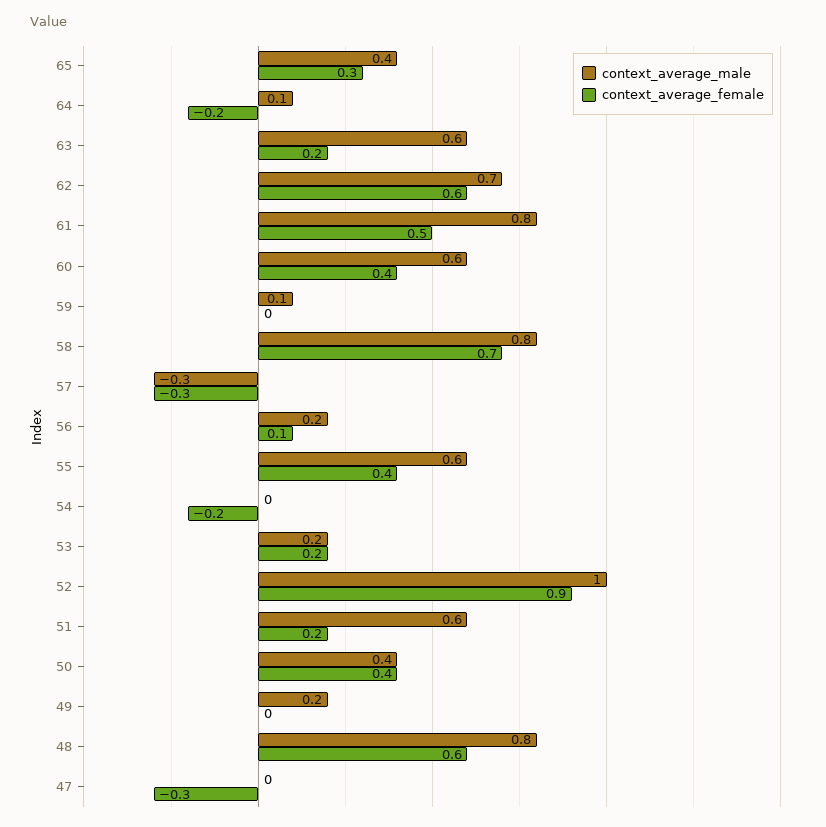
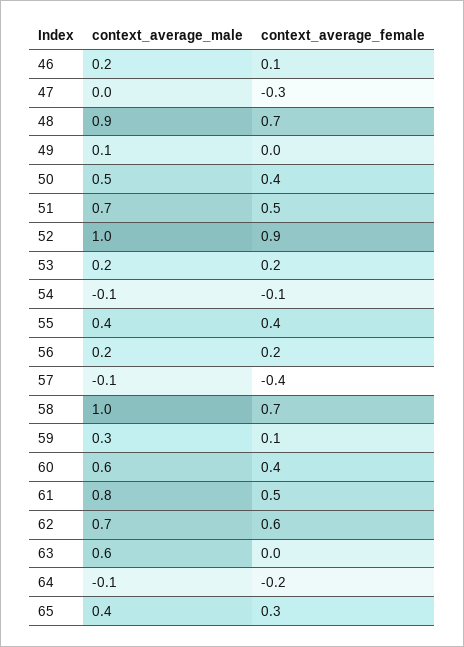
context_average_male, 64: 0.1 -> -0.1
context_average_female, 63: 0.2 -> 0
context_average_male, 59: 0.1 -> 0.3
context_average_female, 59: 0 -> 0.1
context_average_male, 58: 0.8 -> 1
context_average_male, 57: -0.3 -> -0.1
context_average_female, 57: -0.3 -> -0.4
context_average_female, 56: 0.1 -> 0.2
context_average_male, 55: 0.6 -> 0.4
context_average_male, 54: 0 -> -0.1
context_average_female, 54: -0.2 -> -0.1
context_average_male, 51: 0.6 -> 0.7
context_average_female, 51: 0.2 -> 0.5
context_average_male, 50: 0.4 -> 0.5
context_average_male, 49: 0.2 -> 0.1
context_average_male, 48: 0.8 -> 0.9
context_average_female, 48: 0.6 -> 0.7
context_average_male, 46: none -> 0.2
context_average_female, 46: none -> 0.1

